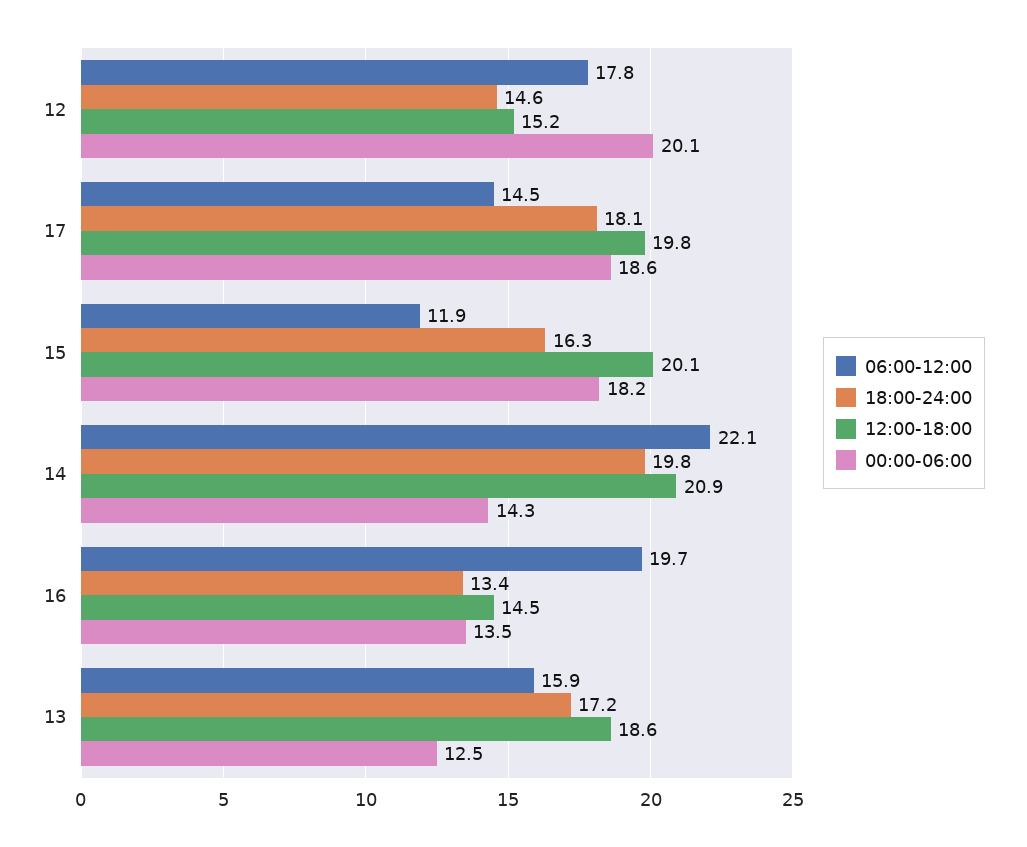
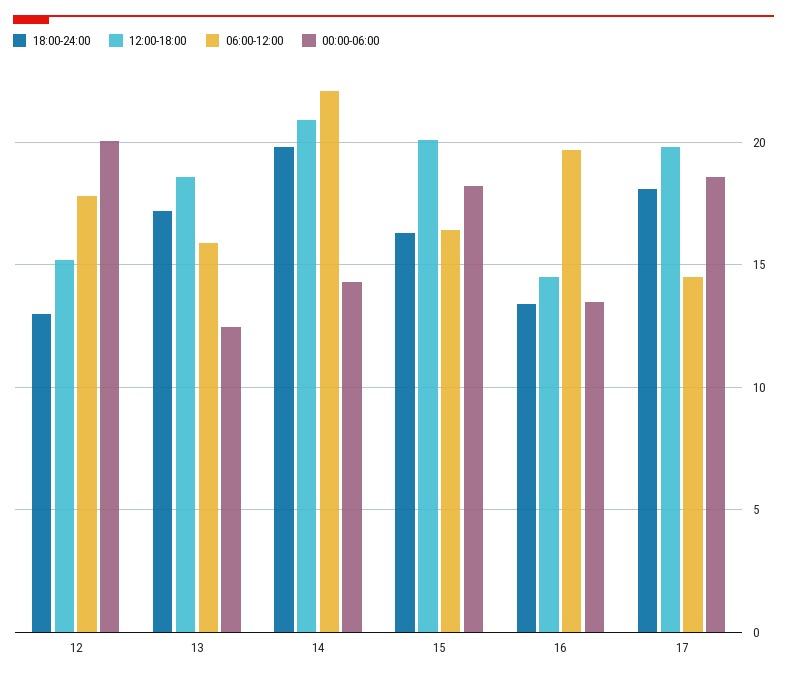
18:00-24:00, 12: 14.6 -> 13
06:00-12:00, 15: 11.9 -> 16.5

